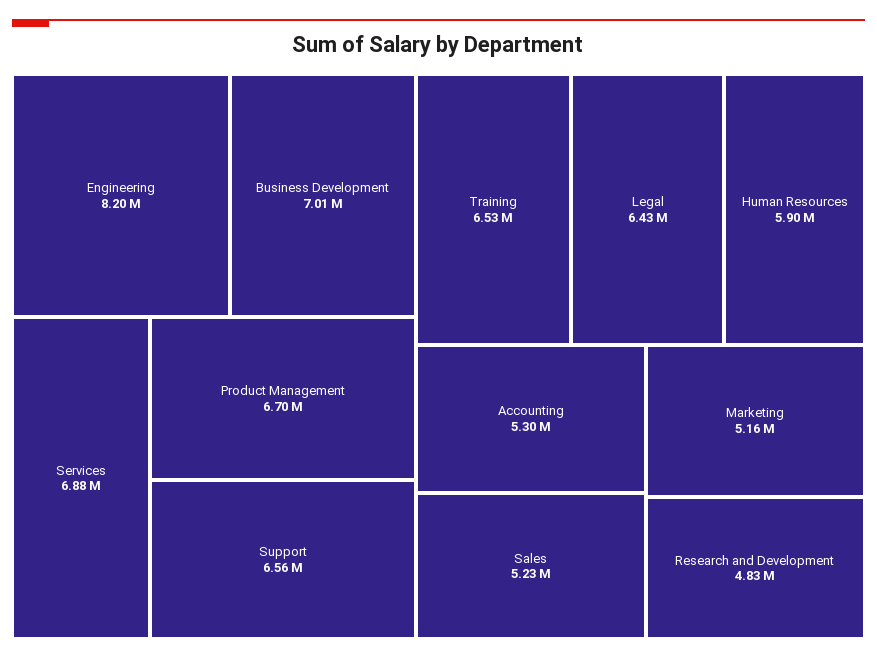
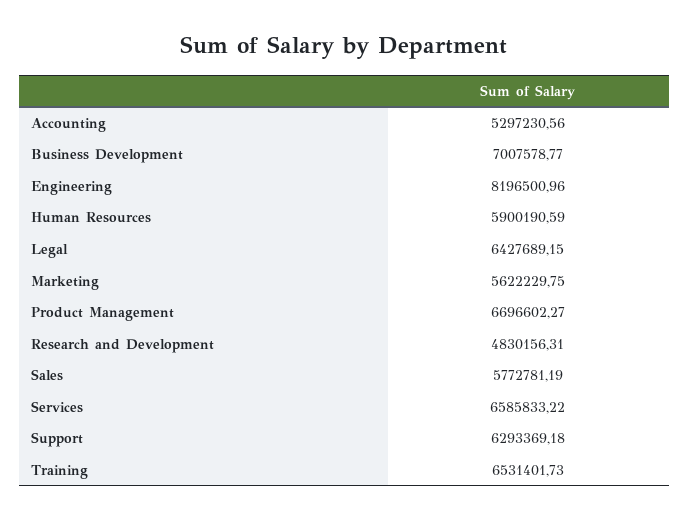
Services: 6880000 -> 6585833.22
Support: 6560000 -> 6293369.18
Sales: 5230000 -> 5772781.19
Marketing: 5160000 -> 5622229.75

